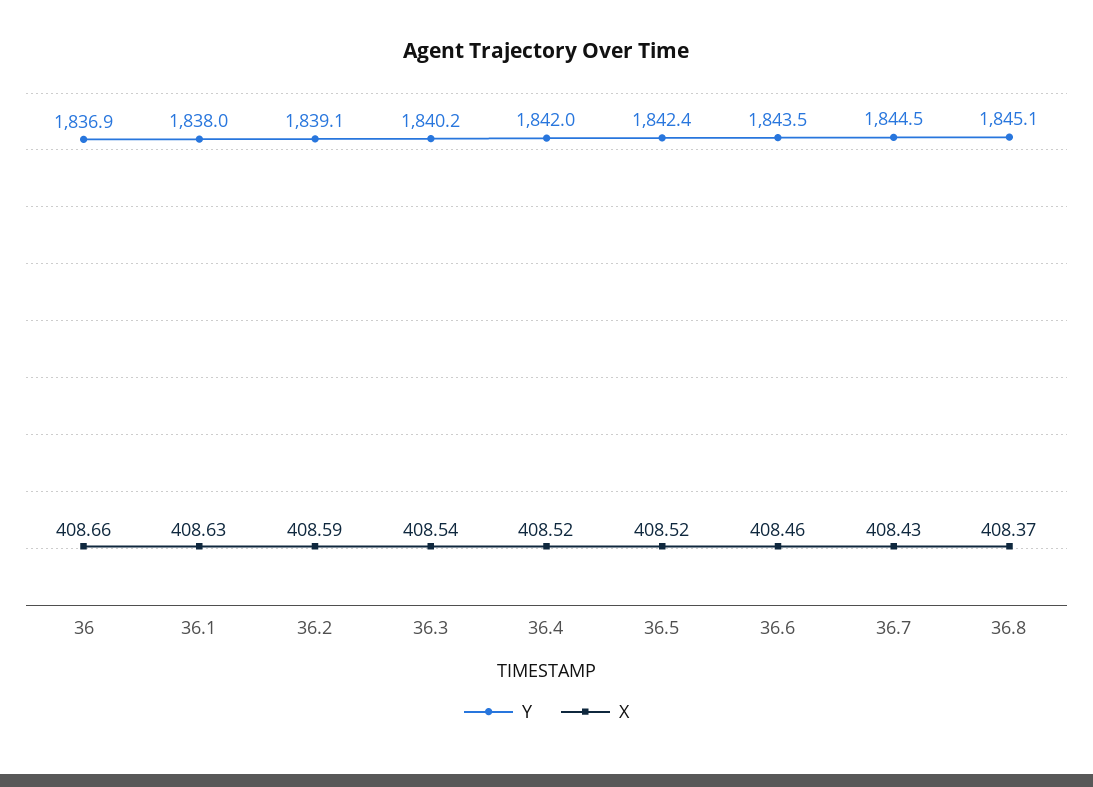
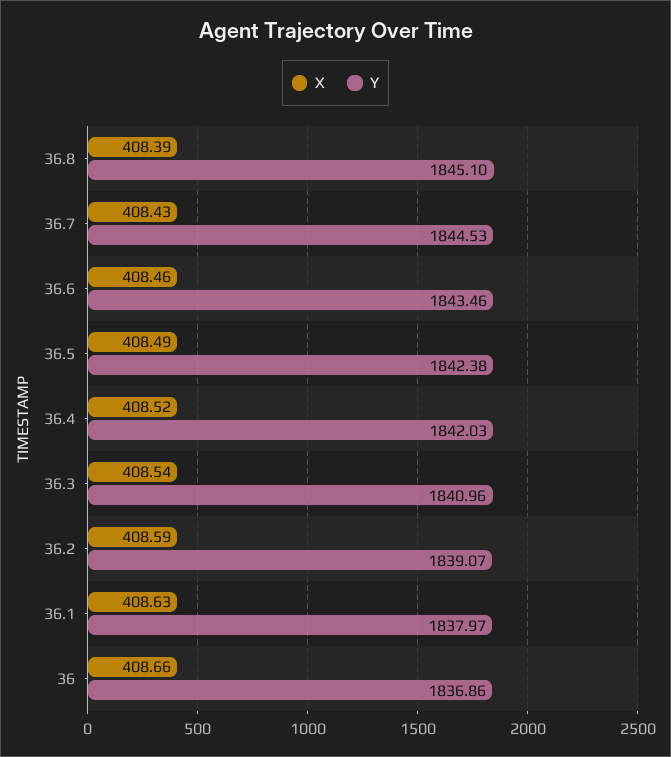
Y, 36.3: 1840.2 -> 1840.96
X, 36.5: 408.52 -> 408.49
X, 36.8: 408.37 -> 408.39

